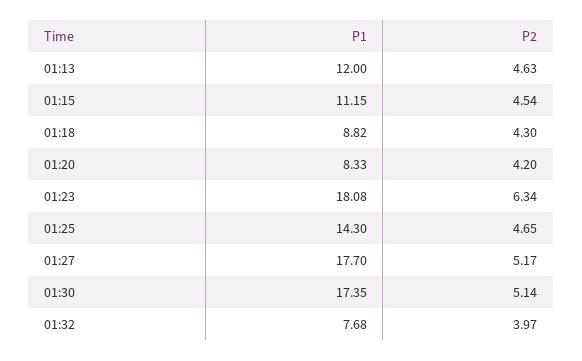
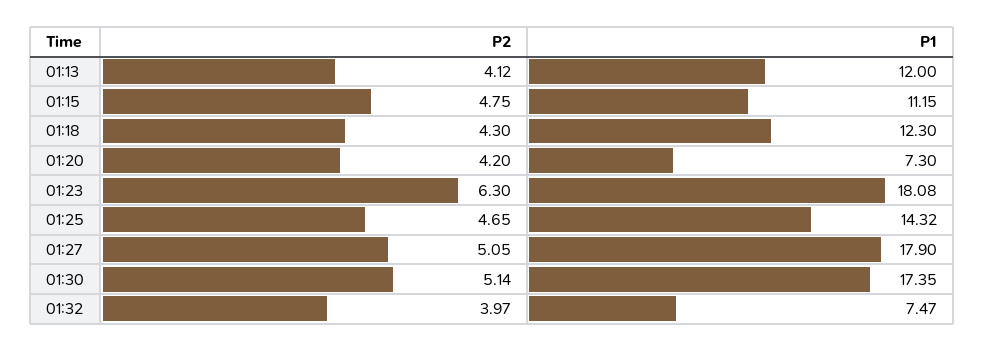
P2, 01:13: 4.63 -> 4.12
P2, 01:15: 4.54 -> 4.75
P1, 01:18: 8.82 -> 12.3
P1, 01:20: 8.33 -> 7.3
P2, 01:23: 6.34 -> 6.3
P1, 01:25: 14.3 -> 14.32
P1, 01:27: 17.7 -> 17.9
P2, 01:27: 5.17 -> 5.05
P1, 01:32: 7.68 -> 7.47

